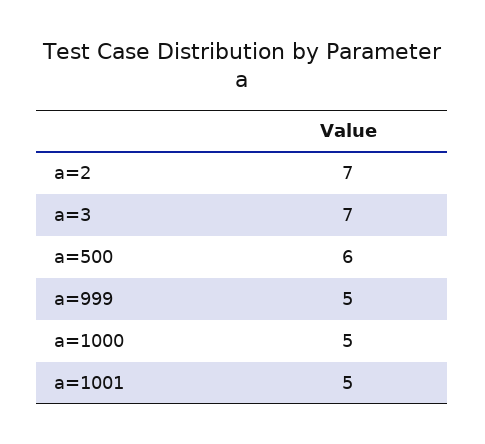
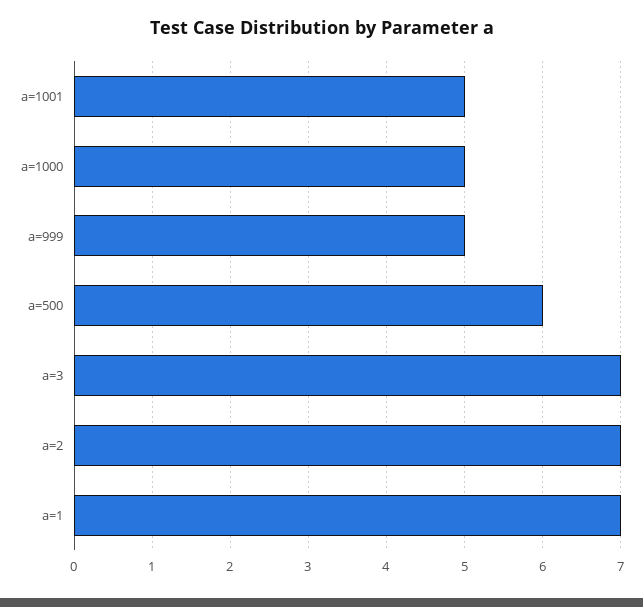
a=1: none -> 7

